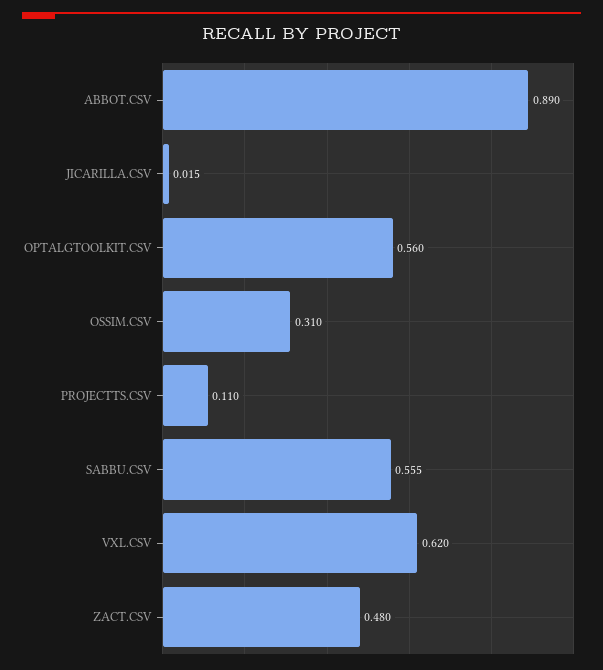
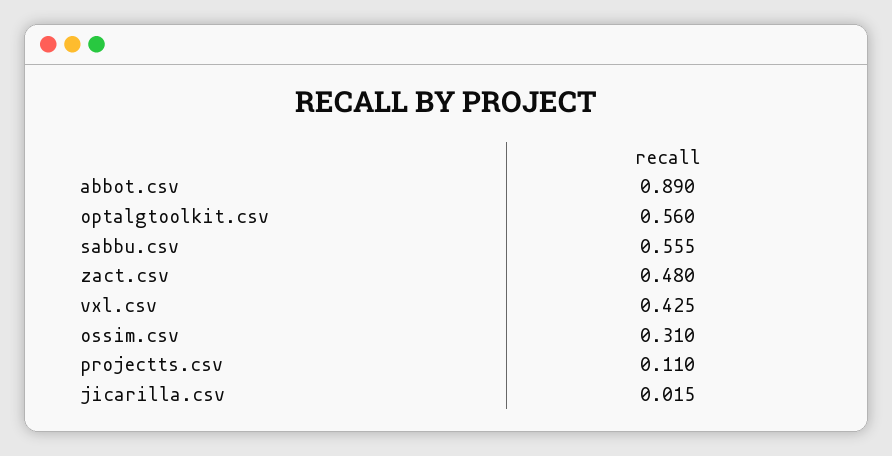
VXL.CSV: 0.62 -> 0.425

